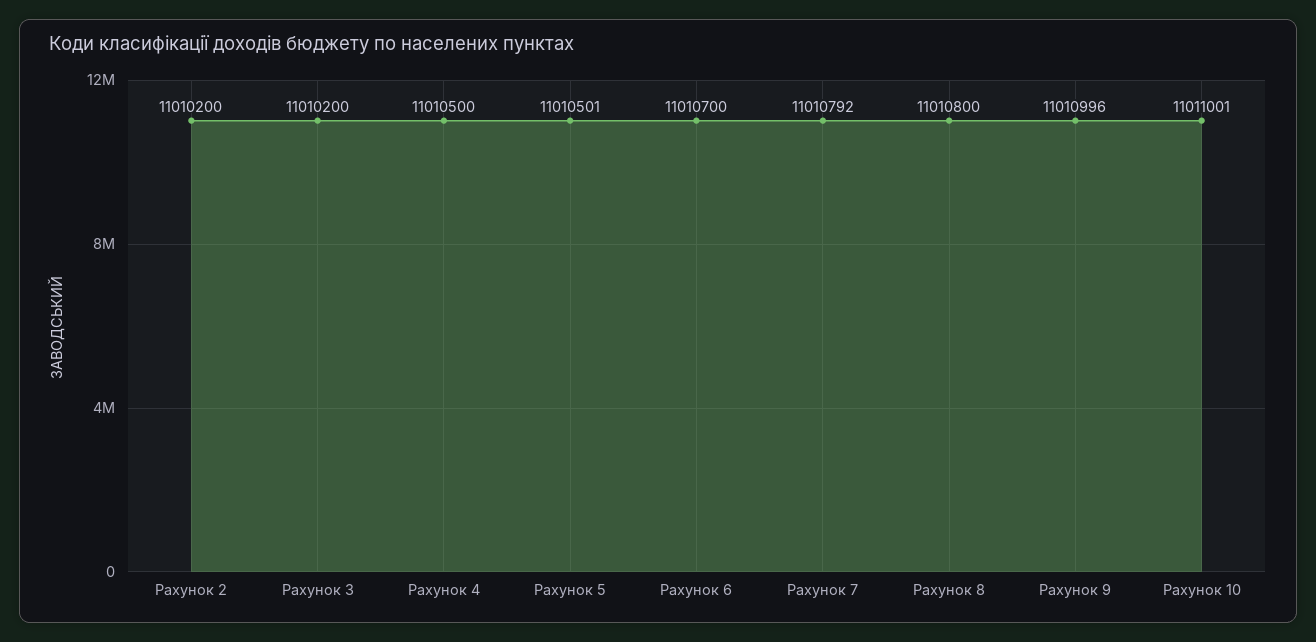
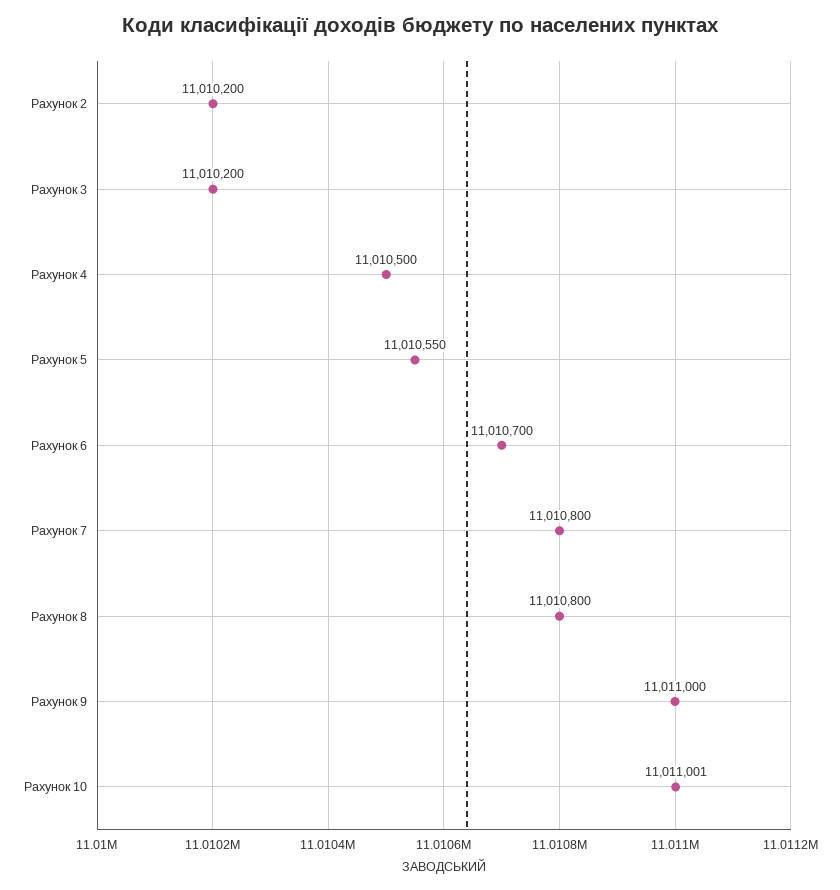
Рахунок 5: 11010501 -> 11010550
Рахунок 7: 11010792 -> 11010800
Рахунок 9: 11010996 -> 11011000

